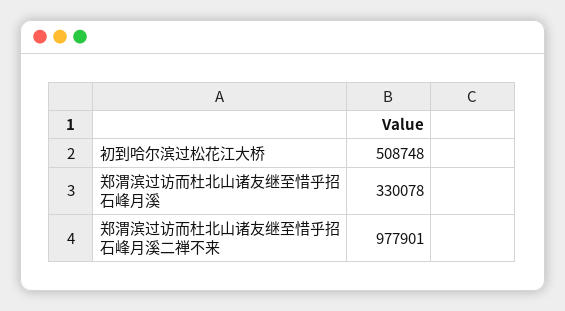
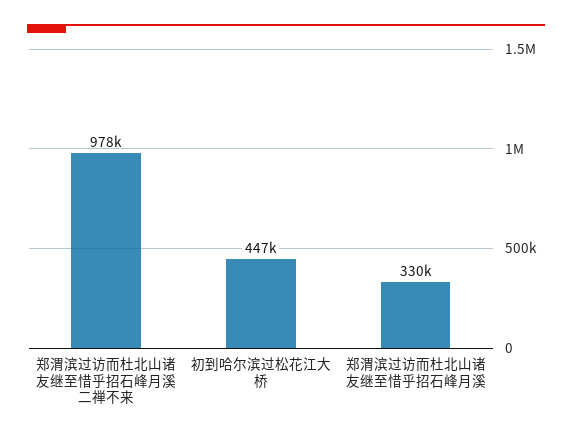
初到哈尔滨过松花江大桥: 508748 -> 447000

